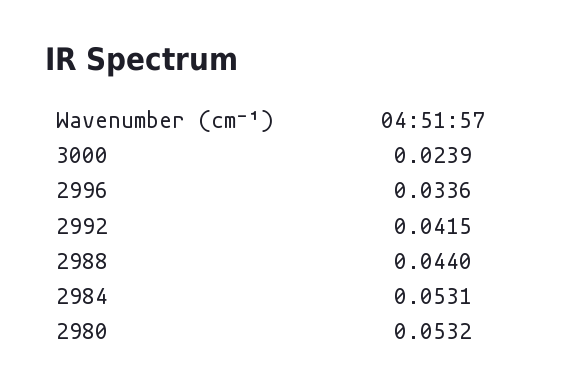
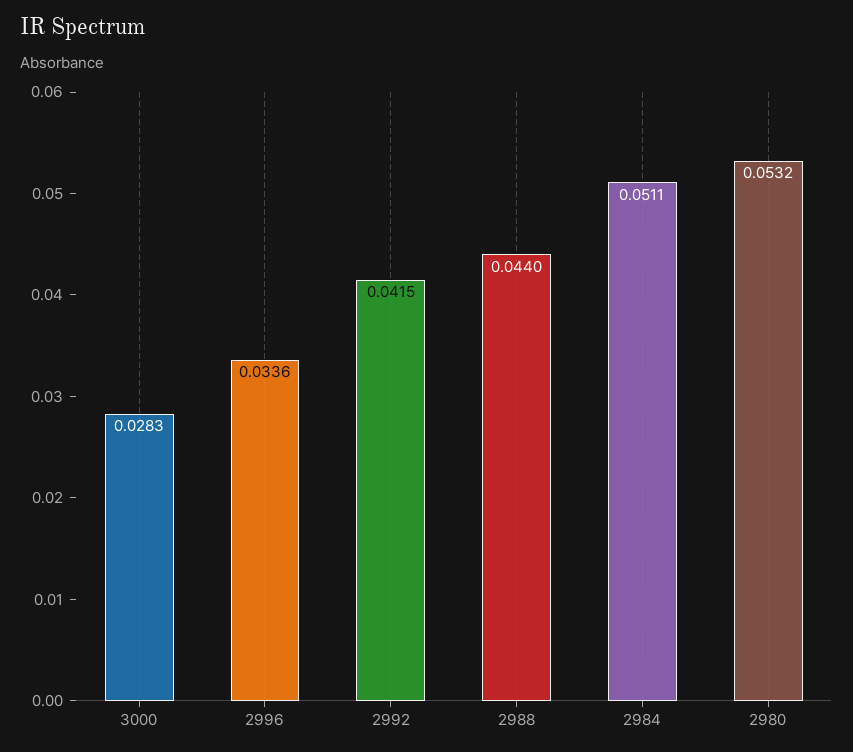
3000: 0.0239 -> 0.0283
2984: 0.0531 -> 0.0511

